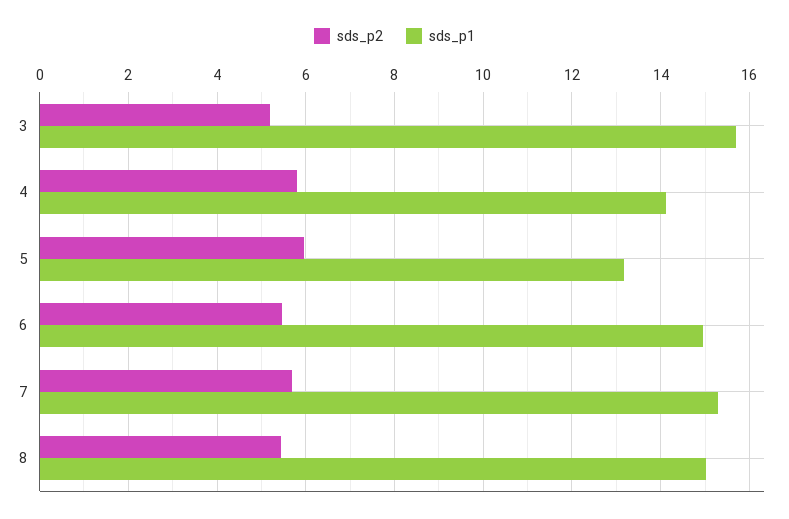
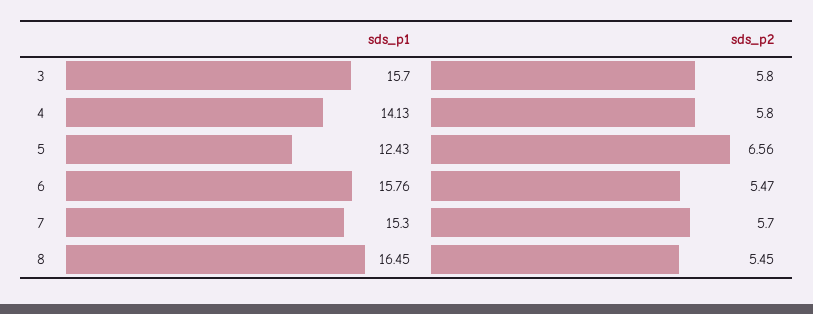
sds_p2, 3: 5.2 -> 5.8
sds_p2, 5: 6 -> 6.56
sds_p1, 5: 13.2 -> 12.43
sds_p1, 6: 15 -> 15.76
sds_p1, 8: 15 -> 16.45

